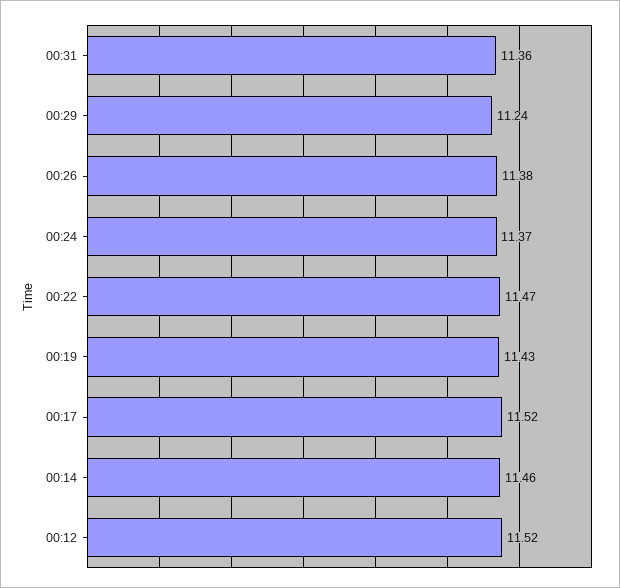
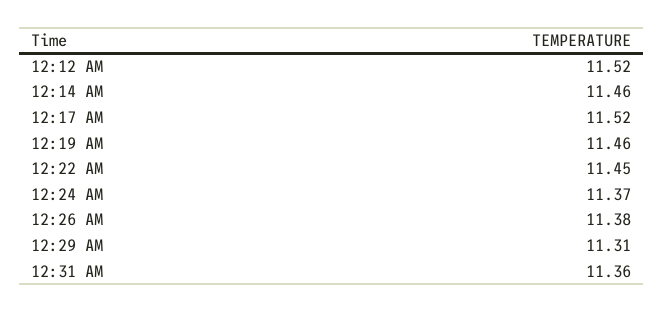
00:29: 11.24 -> 11.31
00:22: 11.47 -> 11.45
00:19: 11.43 -> 11.46

